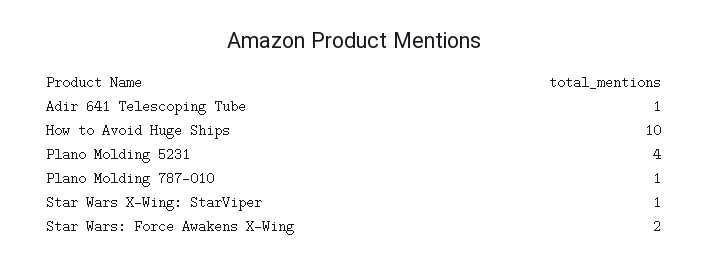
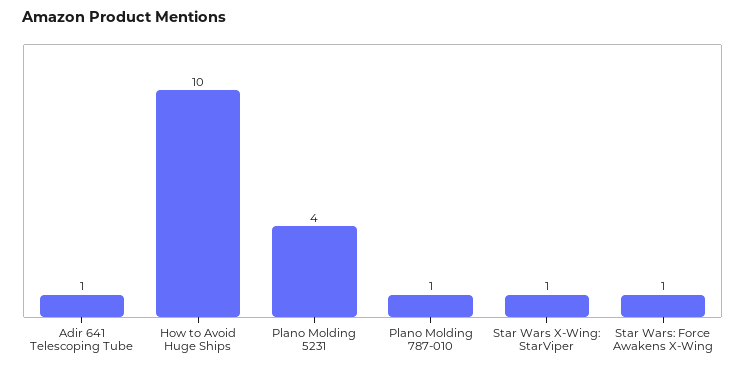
Star Wars: Force Awakens X-Wing: 2 -> 1

